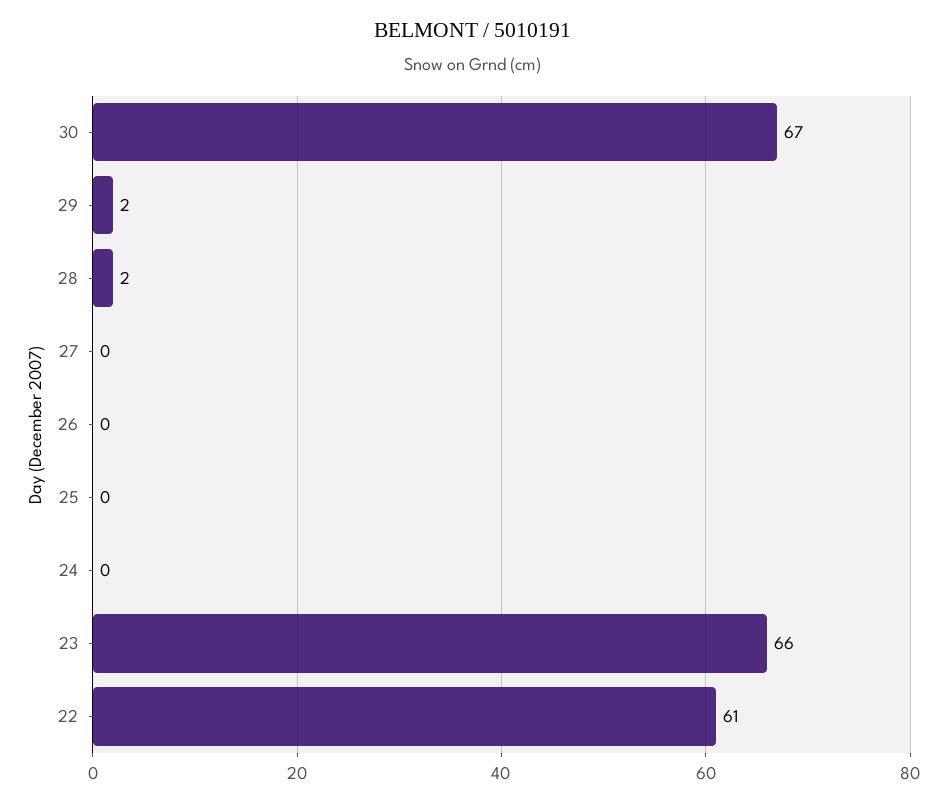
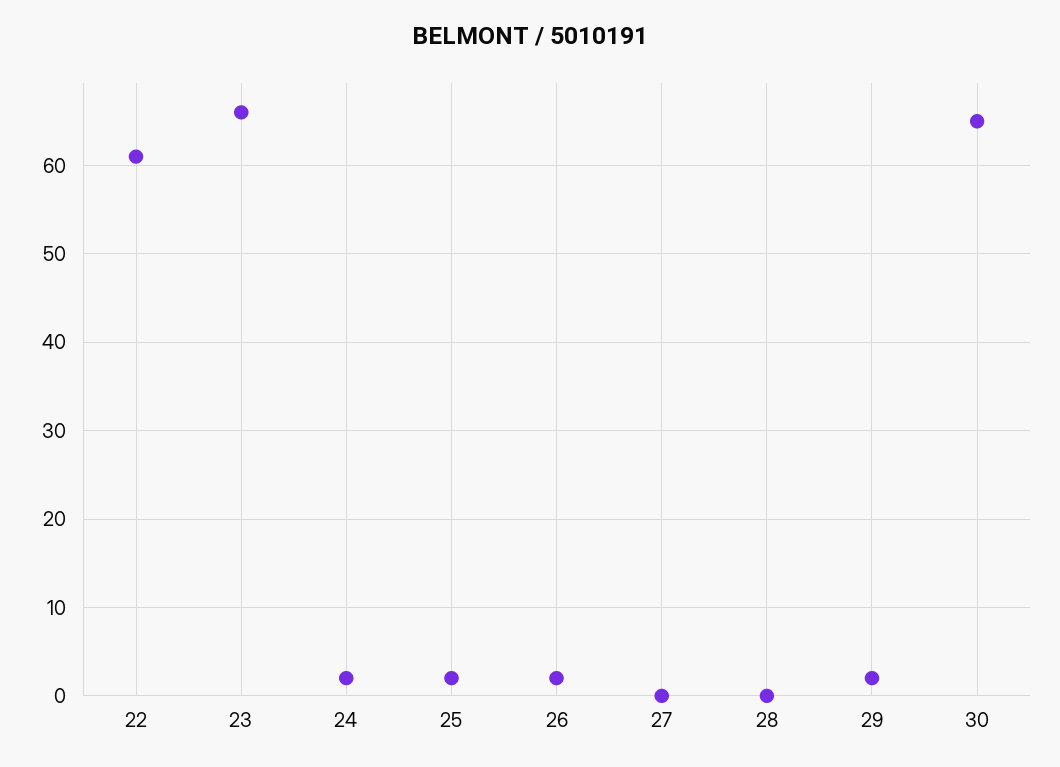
30: 67 -> 65
28: 2 -> 0
26: 0 -> 2
25: 0 -> 2
24: 0 -> 2

